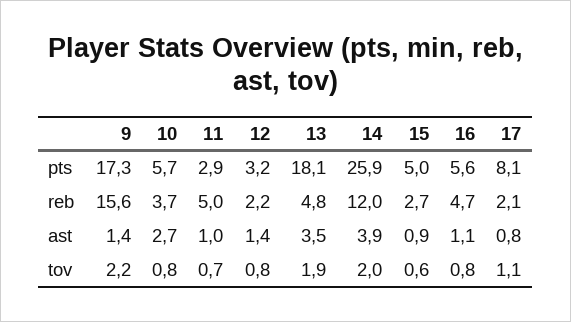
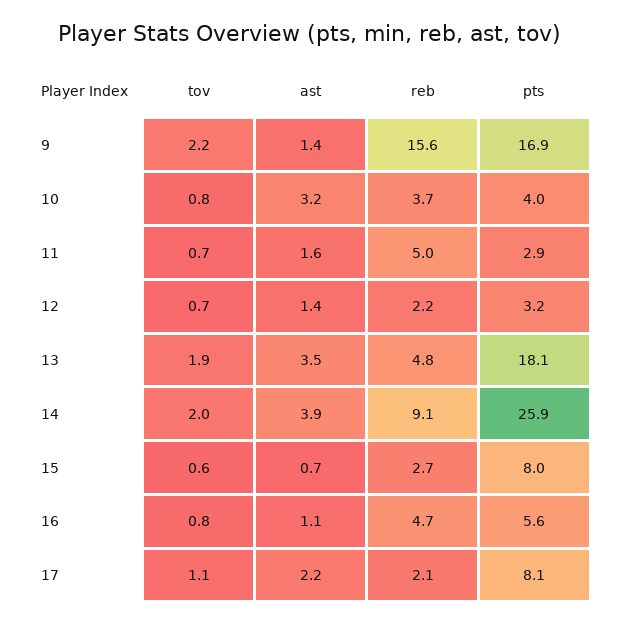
9, pts: 17.3 -> 16.9
10, pts: 5.7 -> 4
15, pts: 5 -> 8
14, reb: 12 -> 9.1
10, ast: 2.7 -> 3.2
11, ast: 1 -> 1.6
15, ast: 0.9 -> 0.7
17, ast: 0.8 -> 2.2
12, tov: 0.8 -> 0.7

